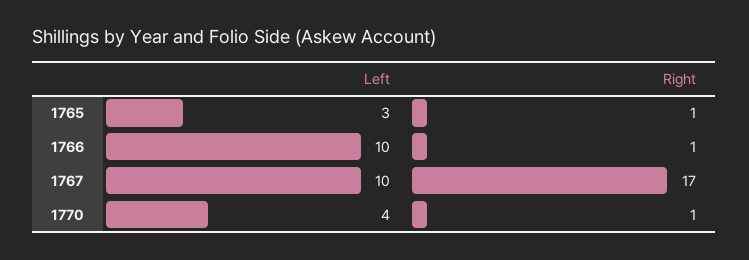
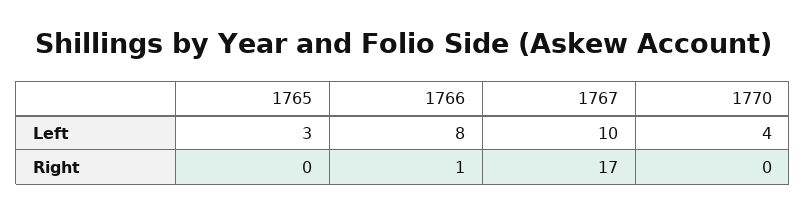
Right, 1765: 1 -> 0
Left, 1766: 10 -> 8
Right, 1770: 1 -> 0

